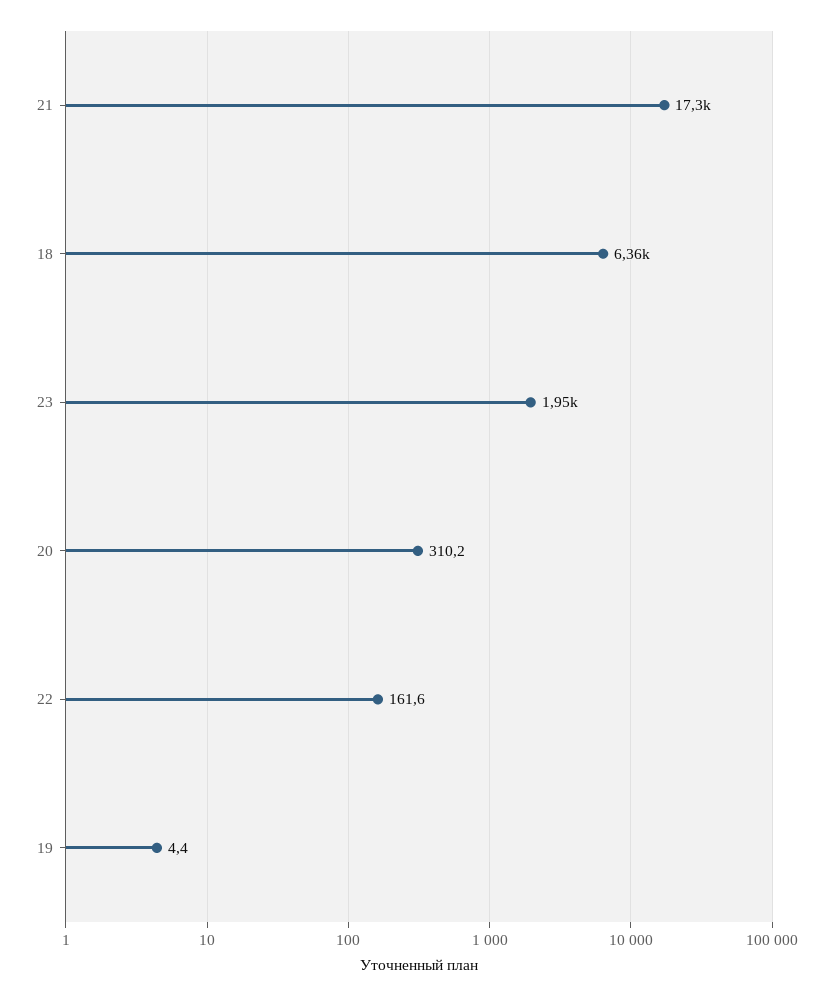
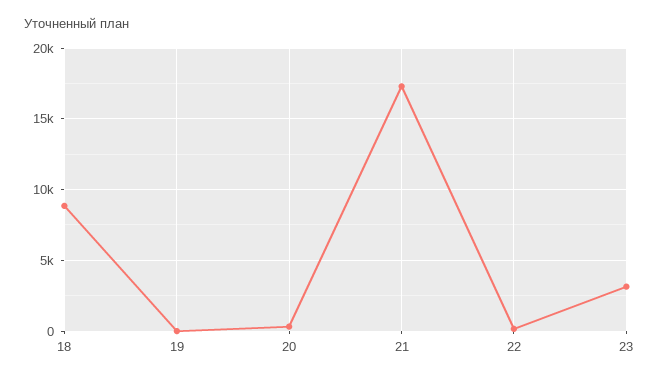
18: 6360 -> 9000
23: 1950 -> 3000

